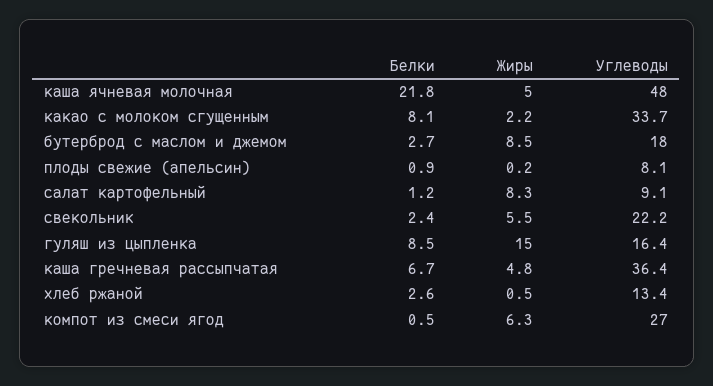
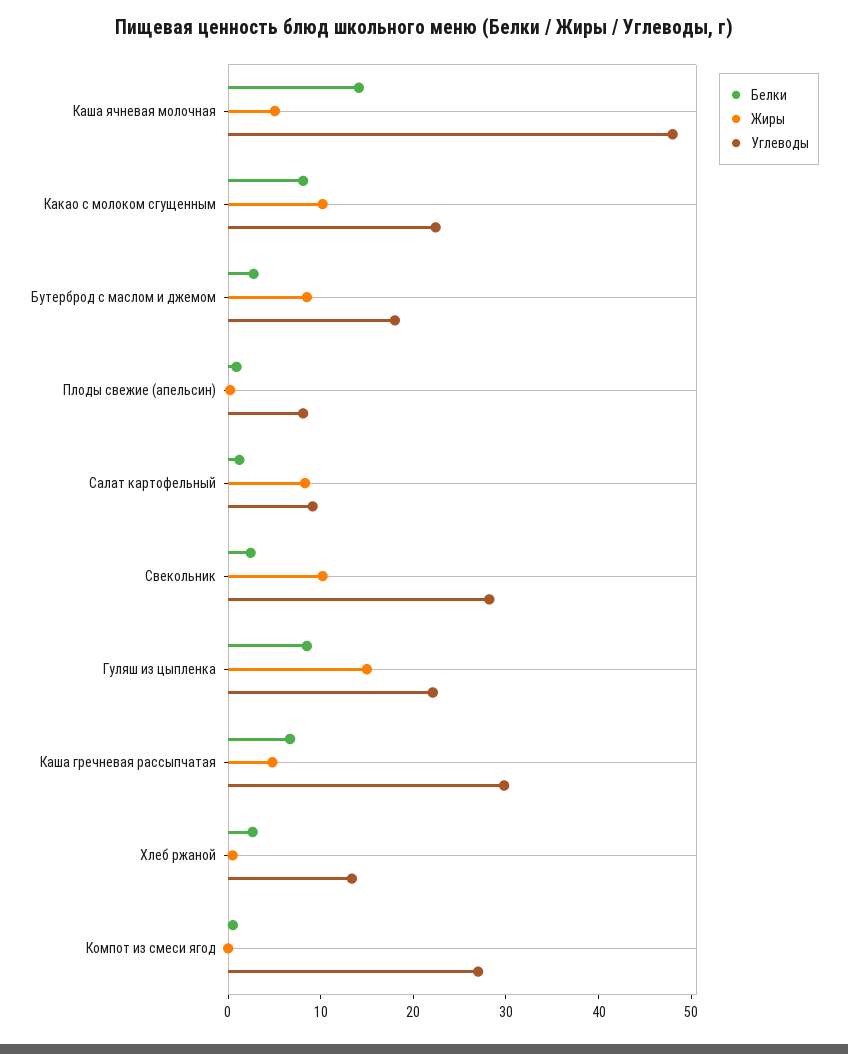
Белки, каша ячневая молочная: 21.8 -> 14
Жиры, какао с молоком сгущенным: 2.2 -> 10
Углеводы, какао с молоком сгущенным: 33.7 -> 22
Жиры, свекольник: 5.5 -> 10
Углеводы, свекольник: 22.2 -> 28
Углеводы, гуляш из цыпленка: 16.4 -> 22
Углеводы, каша гречневая рассыпчатая: 36.4 -> 30
Жиры, компот из смеси ягод: 6.3 -> 0

